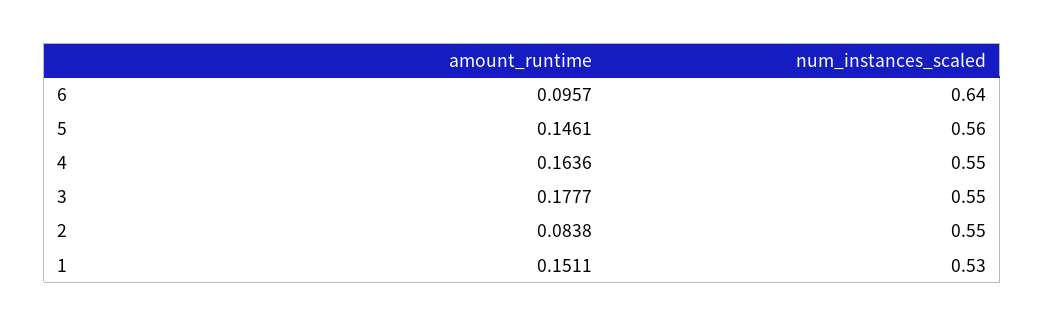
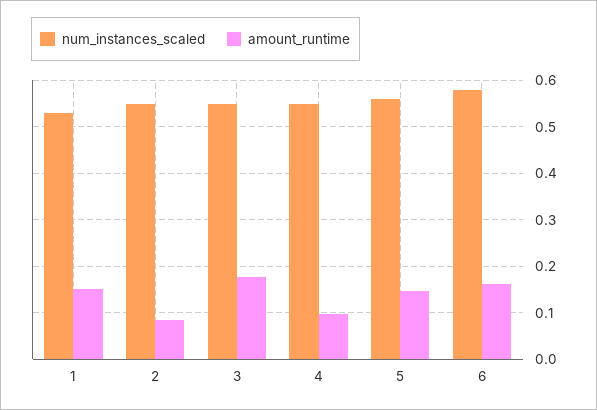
amount_runtime, 6: 0.0957 -> 0.16
num_instances_scaled, 6: 0.64 -> 0.58
amount_runtime, 4: 0.1636 -> 0.1

